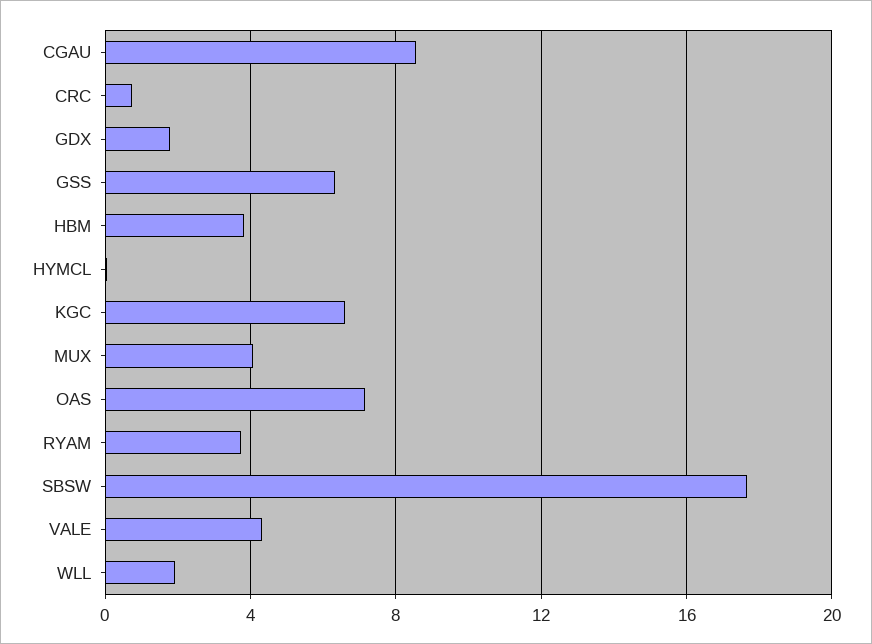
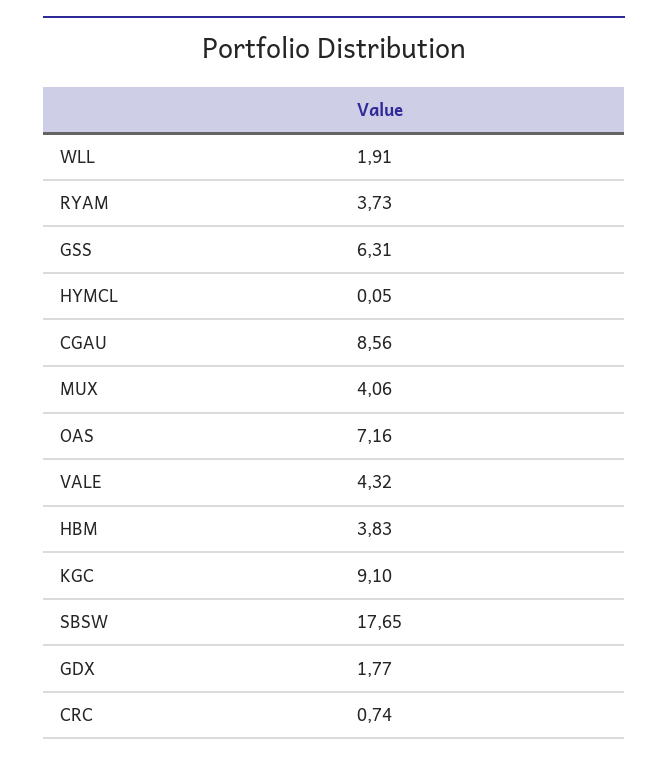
KGC: 6.5 -> 9.1

